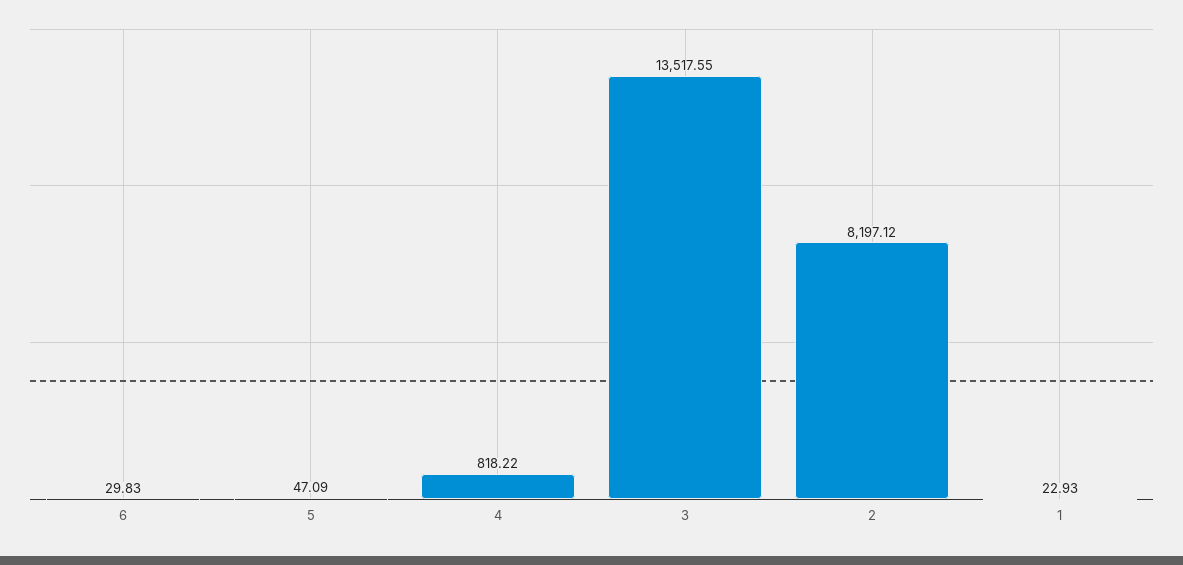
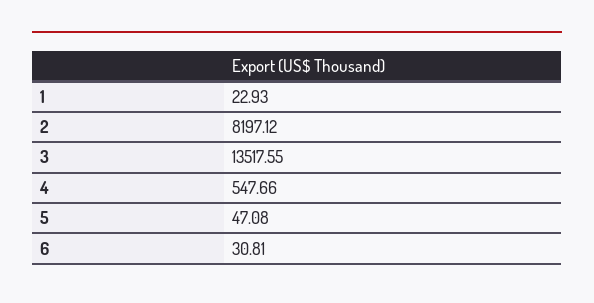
6: 29.83 -> 30.81
5: 47.09 -> 47.08
4: 818.22 -> 547.66

